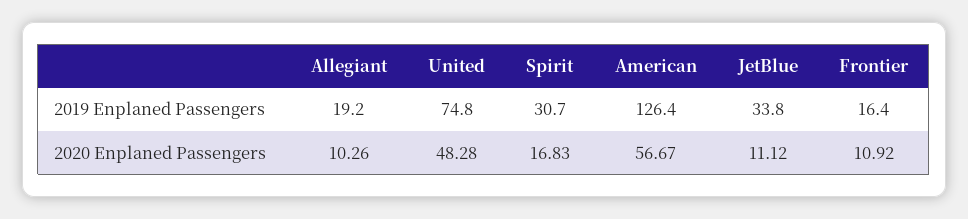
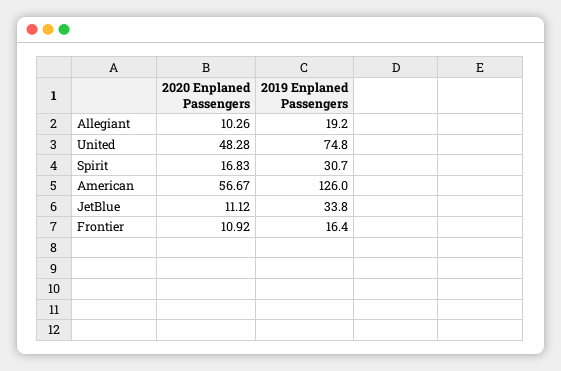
American, 2019 Enplaned Passengers: 126.4 -> 126

